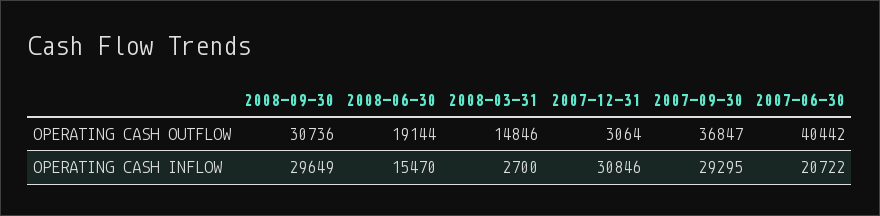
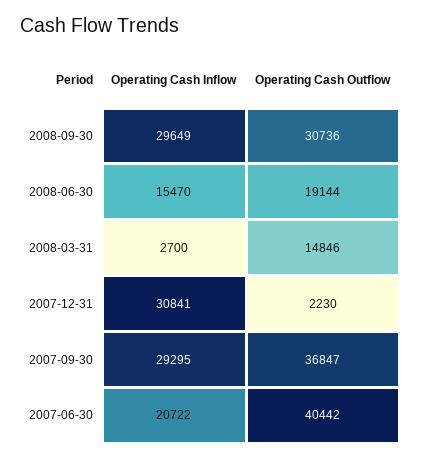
2007-12-31, OPERATING CASH OUTFLOW: 3064 -> 2230
2007-12-31, OPERATING CASH INFLOW: 30846 -> 30841

